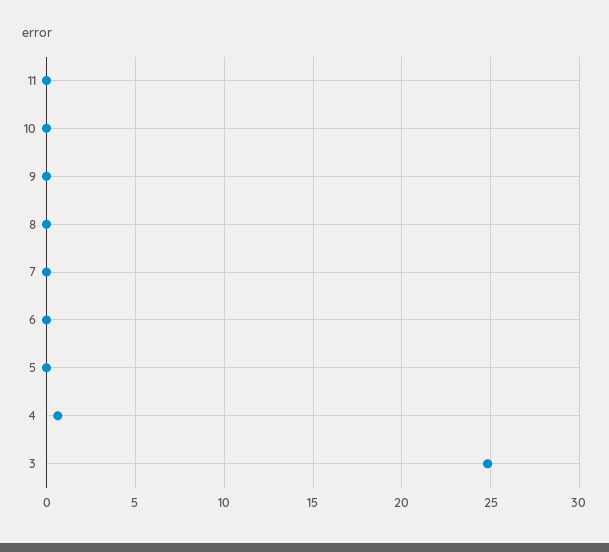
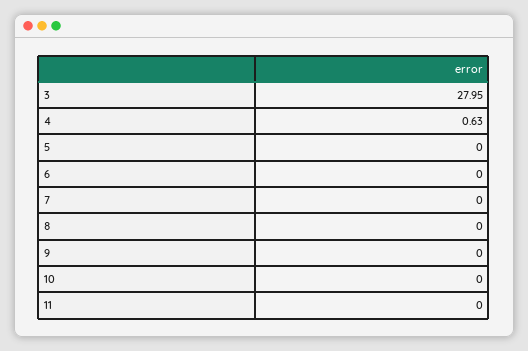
3: 25 -> 27.95

